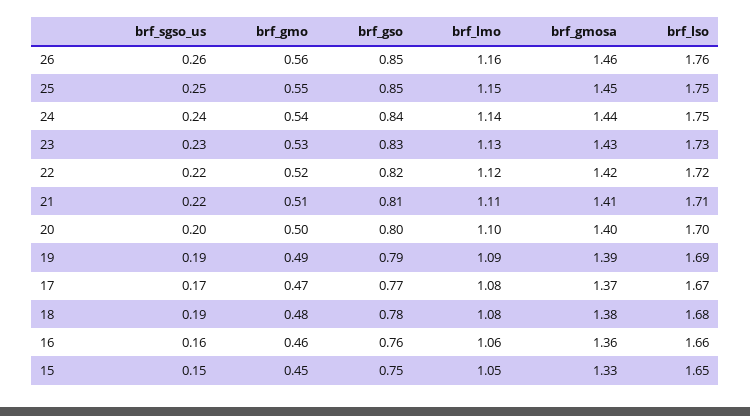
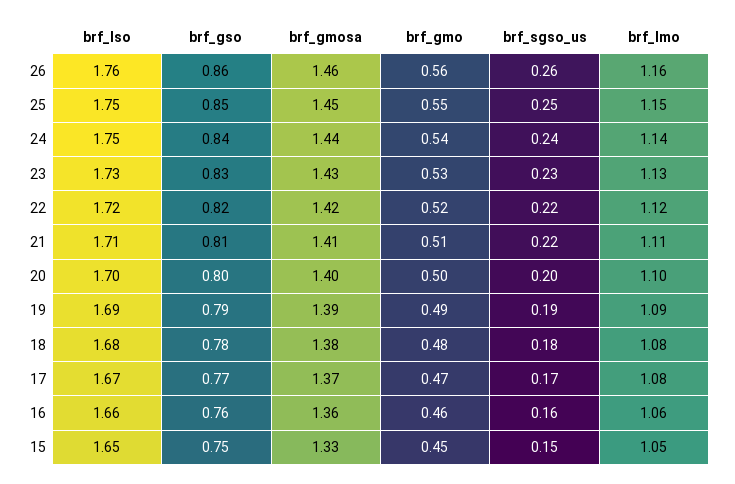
brf_gso, 26: 0.85 -> 0.86
brf_sgso_us, 18: 0.19 -> 0.18

